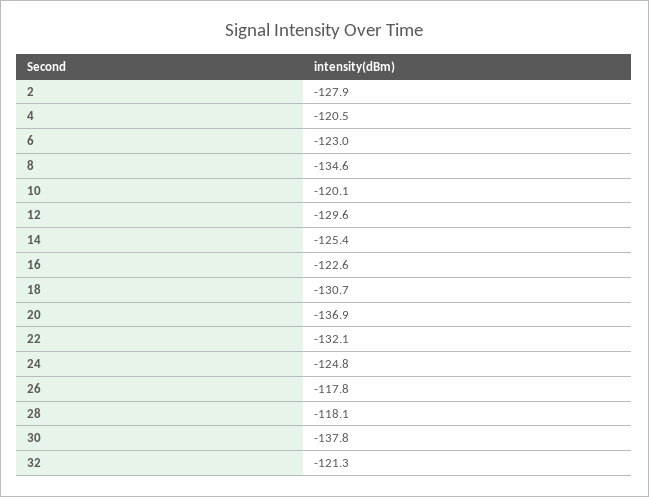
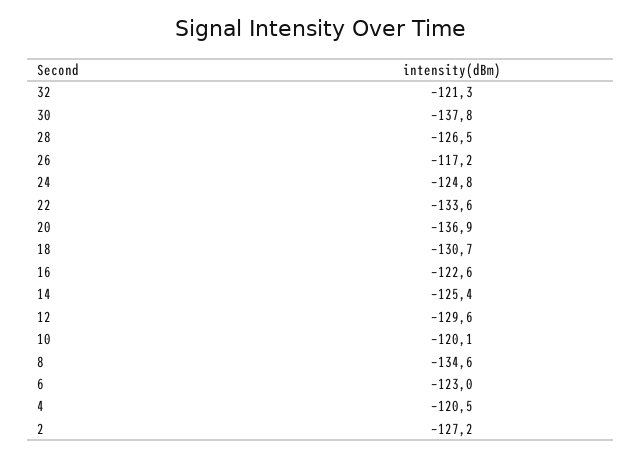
2: -127.9 -> -127.2
22: -132.1 -> -133.6
26: -117.8 -> -117.2
28: -118.1 -> -126.5

